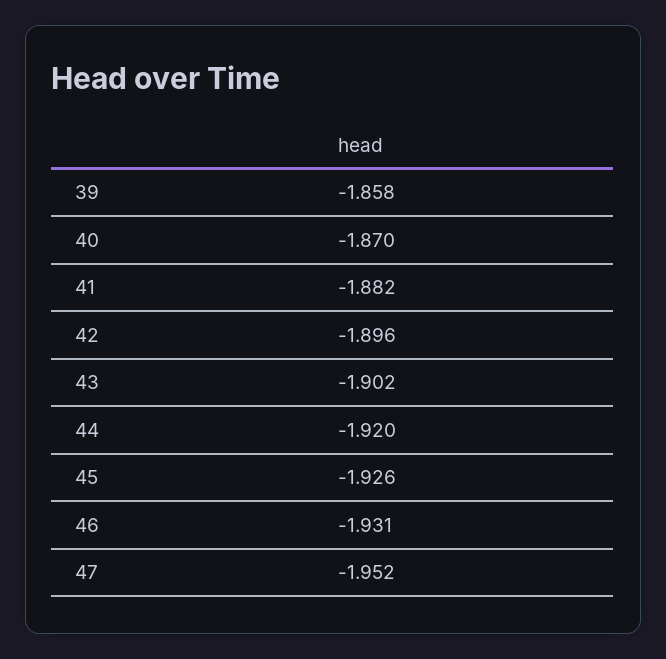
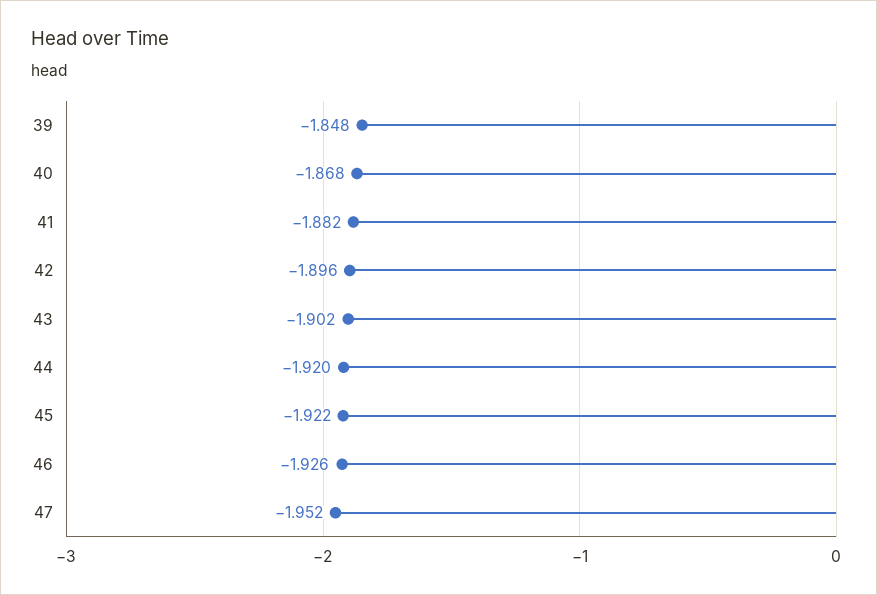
39: -1.858 -> -1.848
40: -1.87 -> -1.868
45: -1.926 -> -1.922
46: -1.931 -> -1.926

